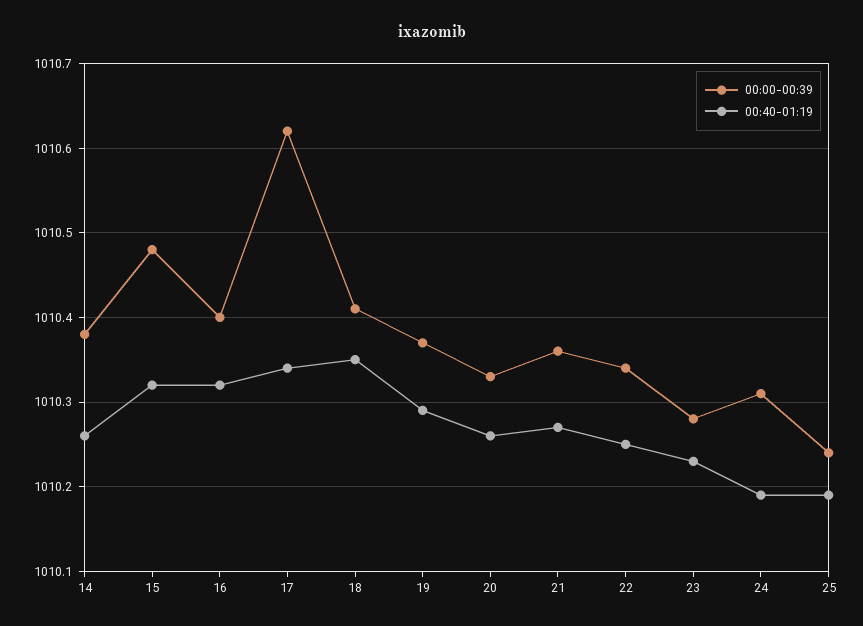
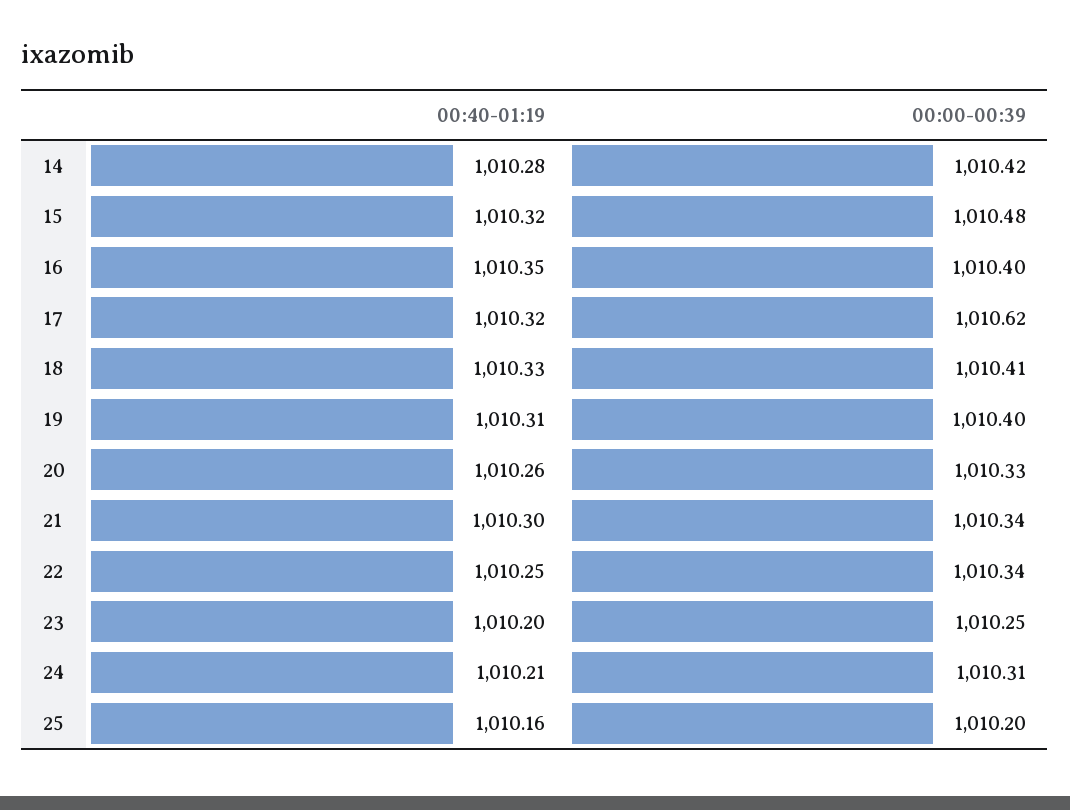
00:00-00:39, 14: 1010.38 -> 1010.42
00:40-01:19, 14: 1010.26 -> 1010.28
00:40-01:19, 16: 1010.32 -> 1010.35
00:40-01:19, 17: 1010.34 -> 1010.32
00:40-01:19, 18: 1010.35 -> 1010.33
00:00-00:39, 19: 1010.37 -> 1010.4
00:40-01:19, 19: 1010.29 -> 1010.31
00:00-00:39, 21: 1010.36 -> 1010.34
00:40-01:19, 21: 1010.27 -> 1010.3
00:00-00:39, 23: 1010.28 -> 1010.25
00:40-01:19, 23: 1010.23 -> 1010.2
00:40-01:19, 24: 1010.19 -> 1010.21
00:00-00:39, 25: 1010.24 -> 1010.2
00:40-01:19, 25: 1010.19 -> 1010.16

